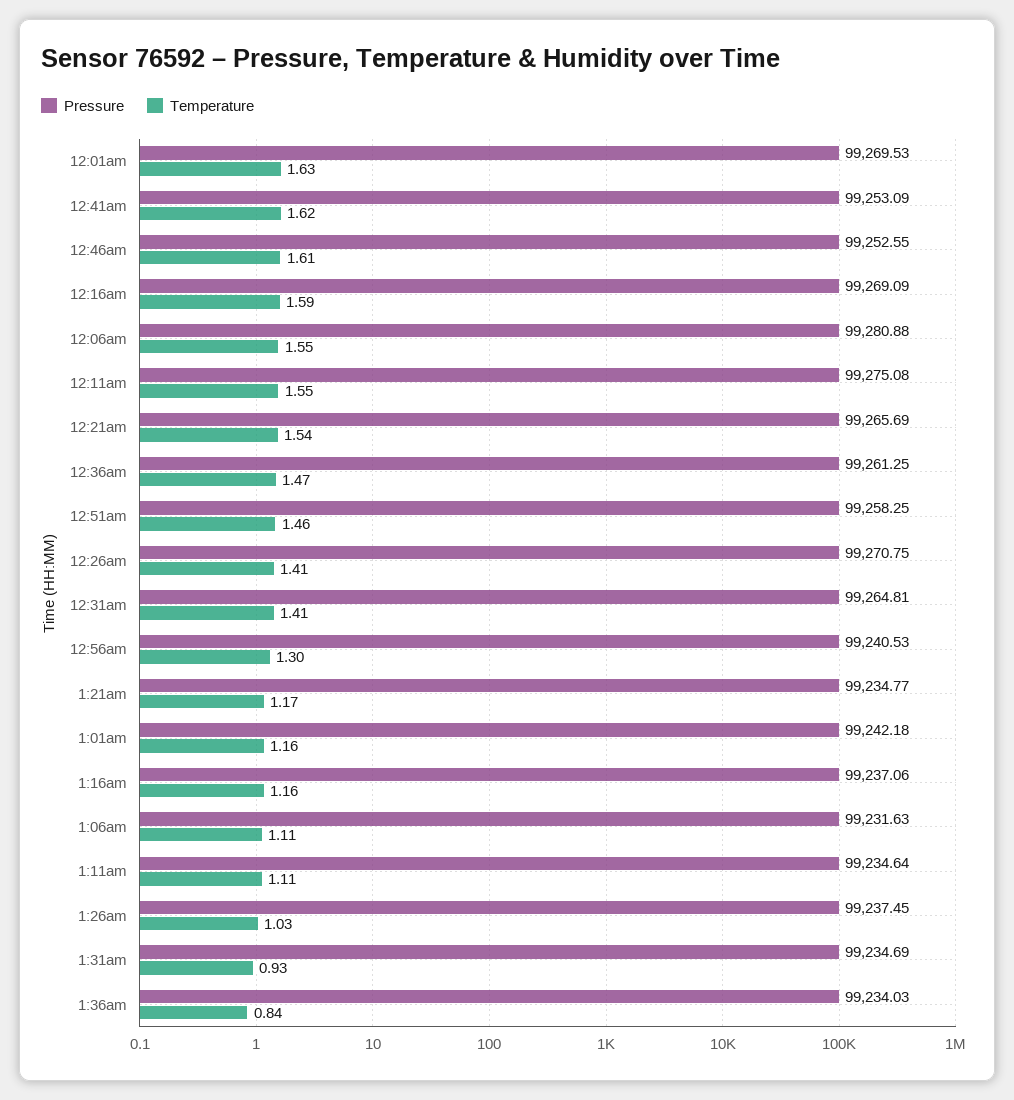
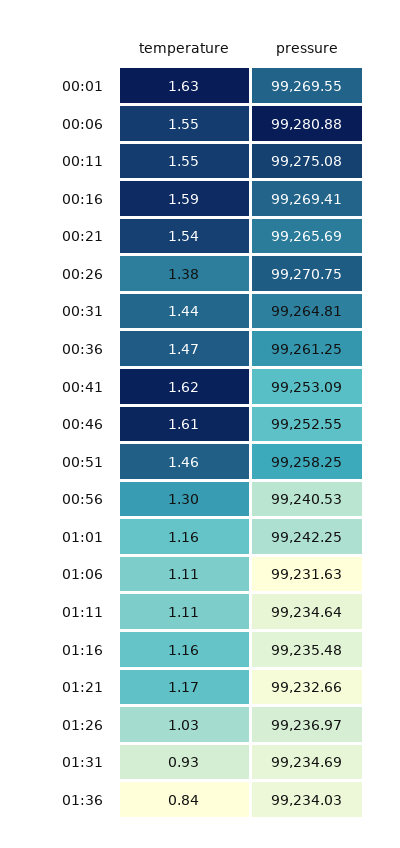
Pressure, 12:01am: 99269.53 -> 99269.55
Pressure, 12:16am: 99269.09 -> 99269.41
Temperature, 12:26am: 1.41 -> 1.38
Temperature, 12:31am: 1.41 -> 1.44
Pressure, 1:21am: 99234.77 -> 99232.66
Pressure, 1:01am: 99242.18 -> 99242.25
Pressure, 1:16am: 99237.06 -> 99235.48
Pressure, 1:26am: 99237.45 -> 99236.97

